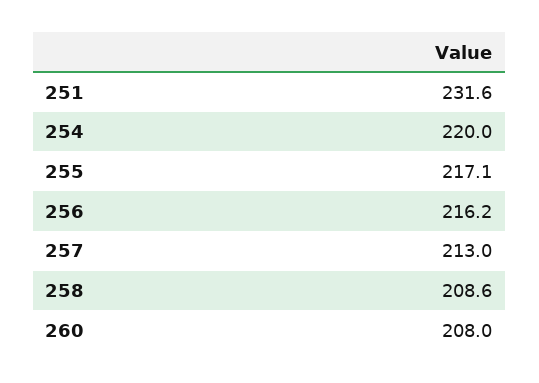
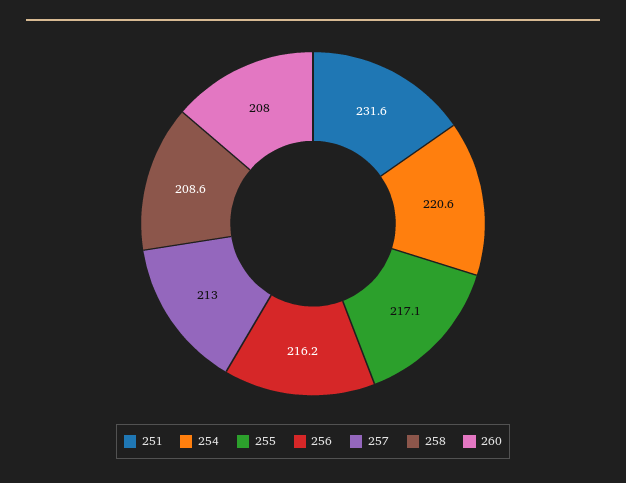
254: 220 -> 220.6

